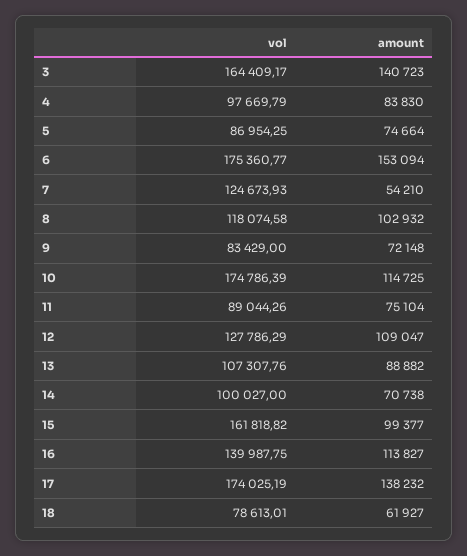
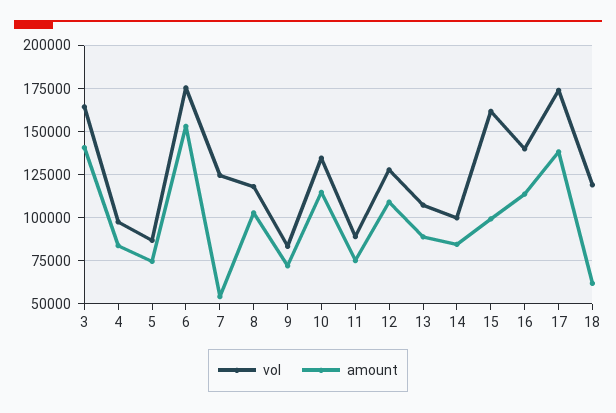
vol, 10: 174786.39 -> 135000
amount, 14: 70738 -> 85000
vol, 18: 78613.01 -> 120000

